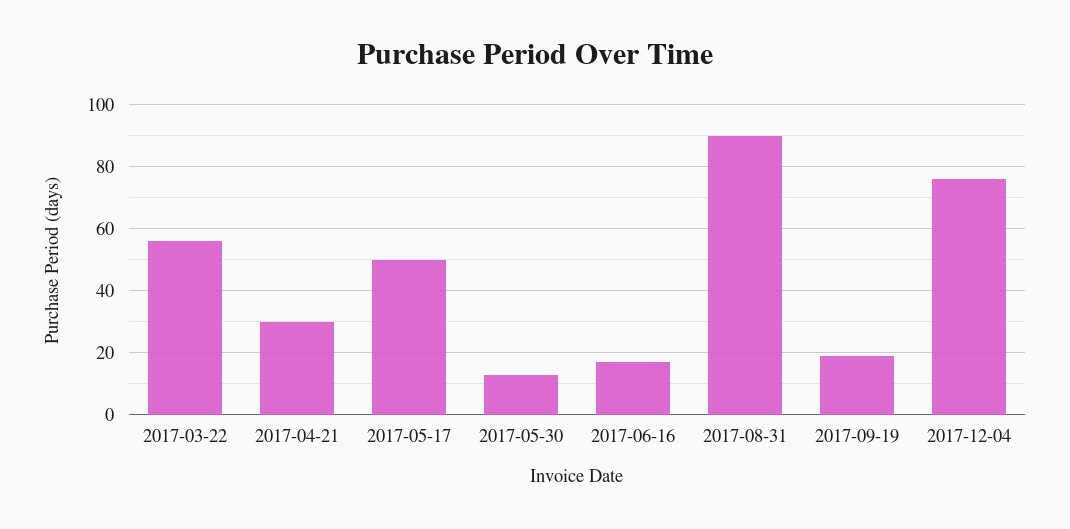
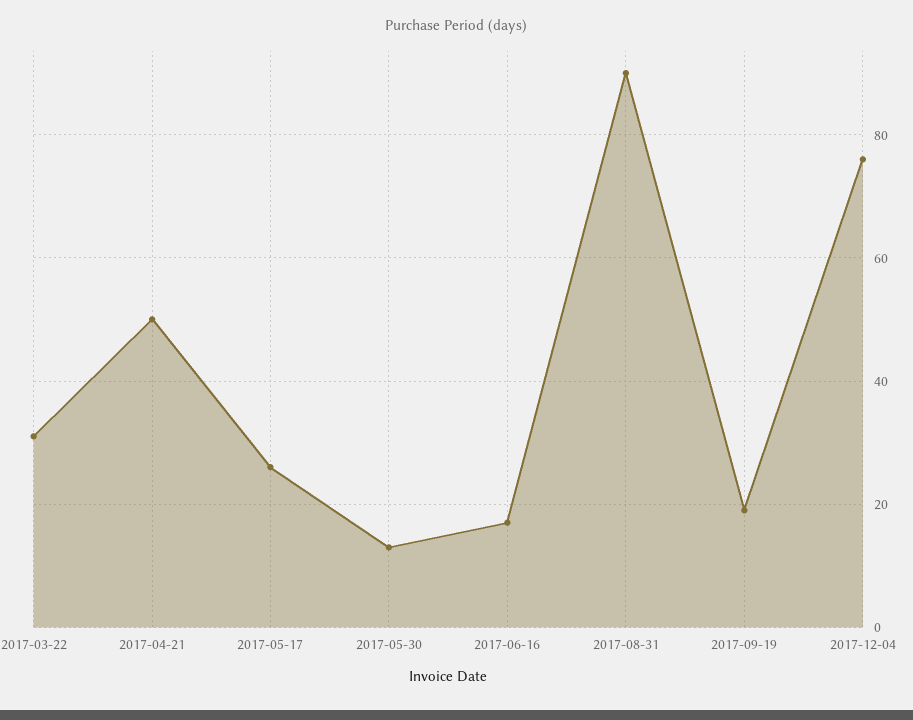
2017-03-22: 55 -> 30
2017-04-21: 30 -> 50
2017-05-17: 50 -> 25

